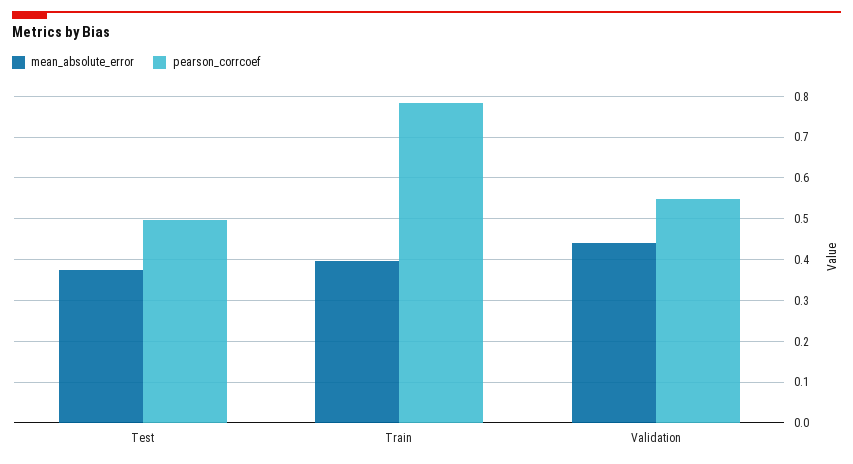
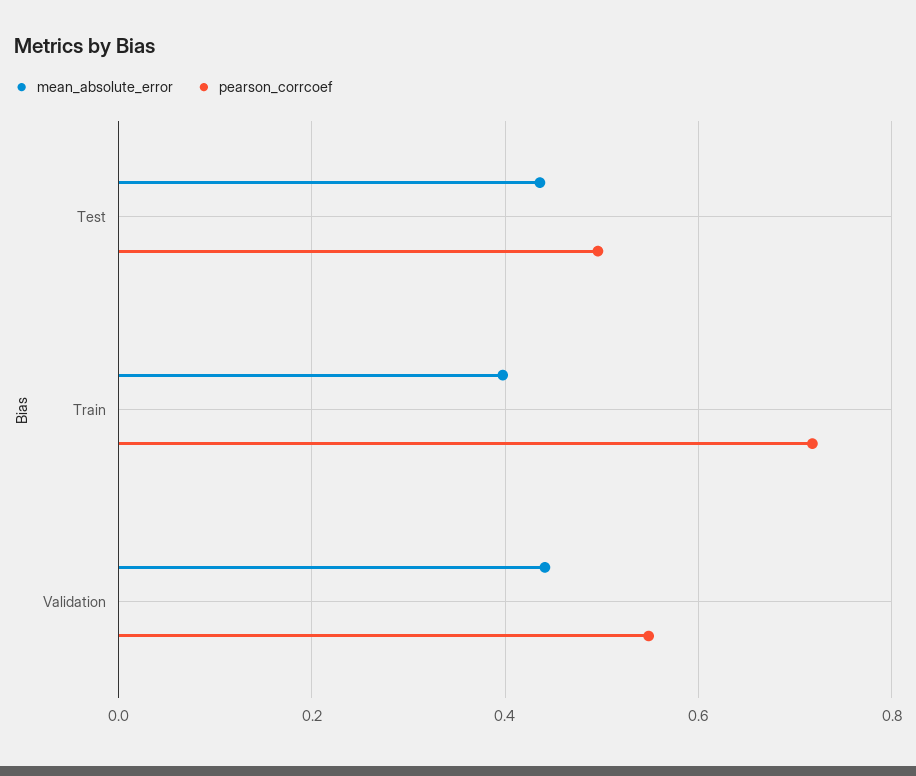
mean_absolute_error, Test: 0.38 -> 0.44
pearson_corrcoef, Train: 0.78 -> 0.72

